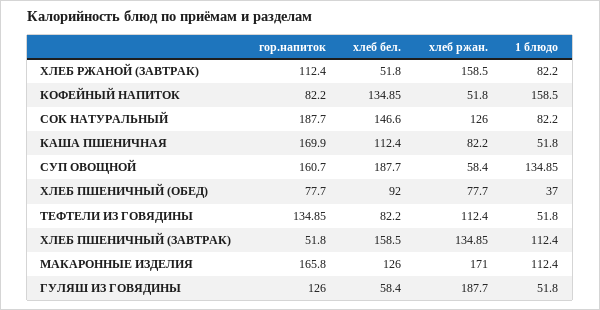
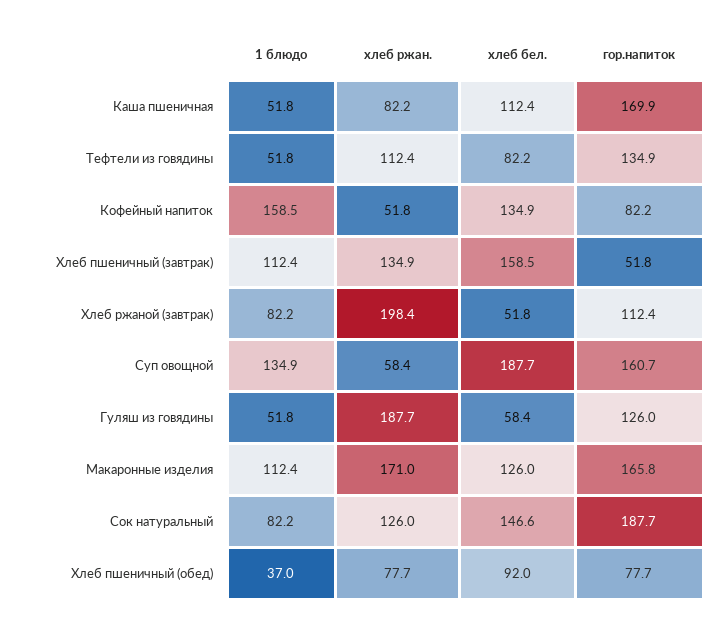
хлеб ржан., ХЛЕБ РЖАНОЙ (ЗАВТРАК): 158.5 -> 198.4

